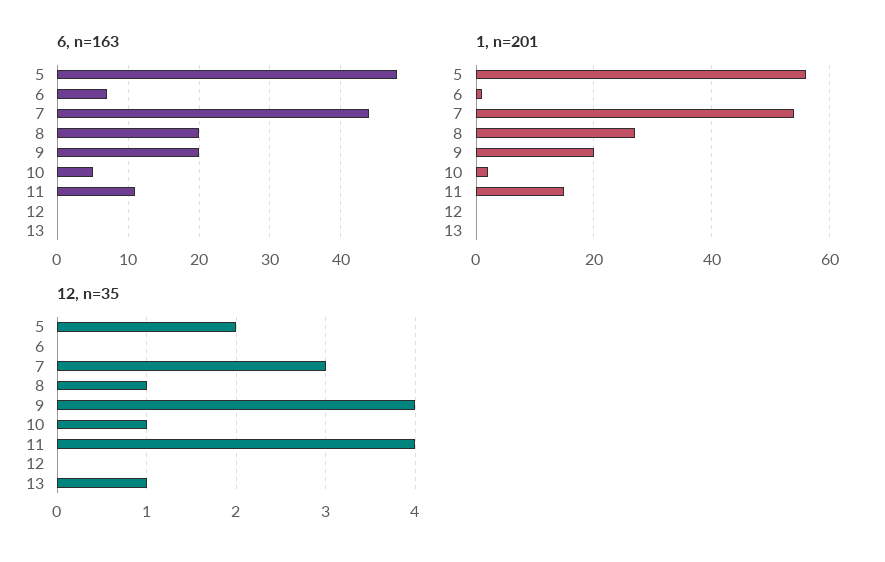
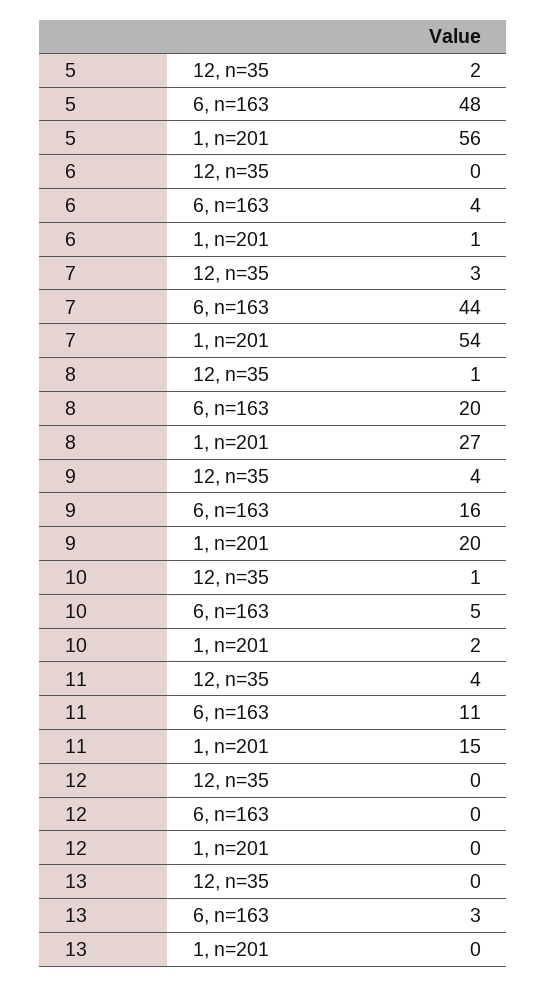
6, n=163, 6: 7 -> 4
6, n=163, 9: 20 -> 16
6, n=163, 13: 0 -> 3
12, n=35, 13: 1 -> 0

